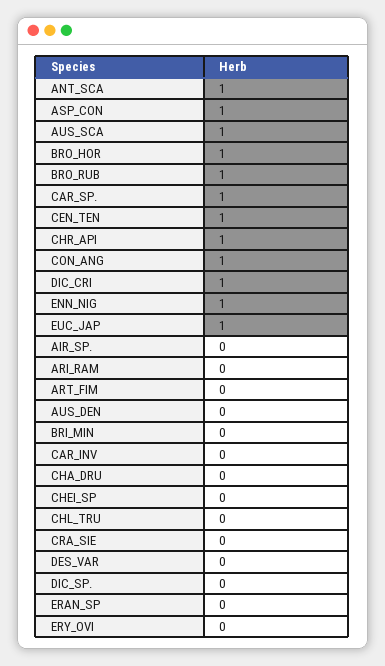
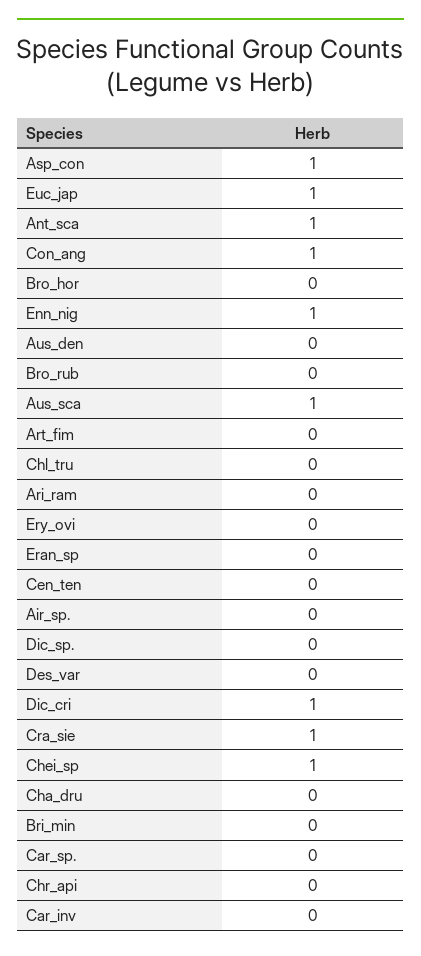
BRO_HOR: 1 -> 0
BRO_RUB: 1 -> 0
CAR_SP.: 1 -> 0
CEN_TEN: 1 -> 0
CHR_API: 1 -> 0
CHEI_SP: 0 -> 1
CRA_SIE: 0 -> 1

